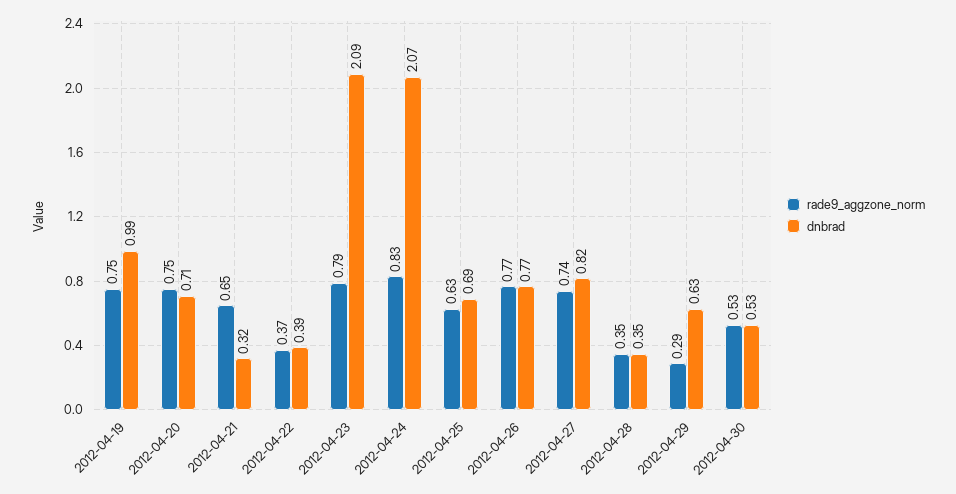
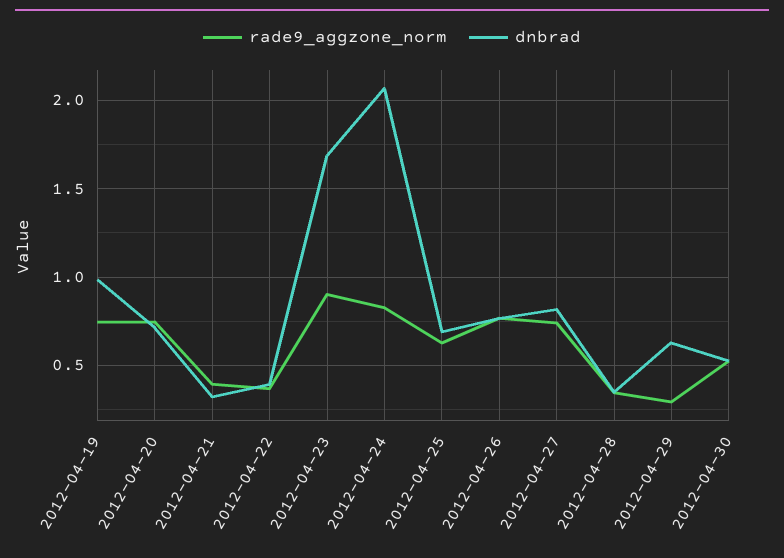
rade9_aggzone_norm, 2012-04-21: 0.65 -> 0.4
rade9_aggzone_norm, 2012-04-23: 0.79 -> 0.9
dnbrad, 2012-04-23: 2.09 -> 1.7

